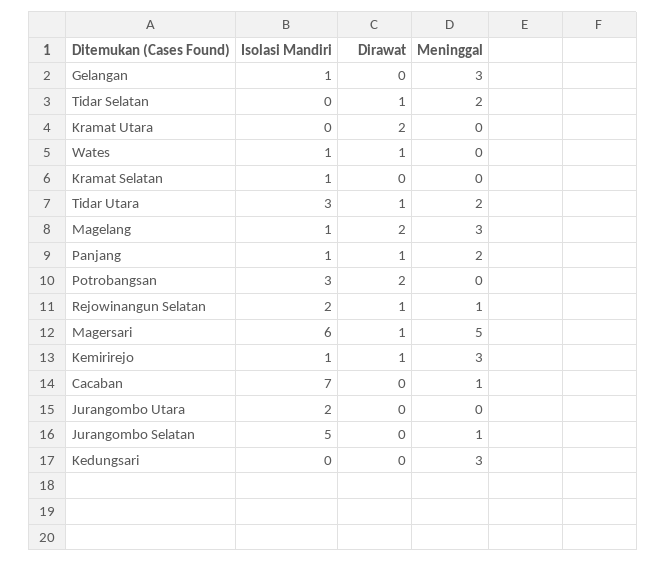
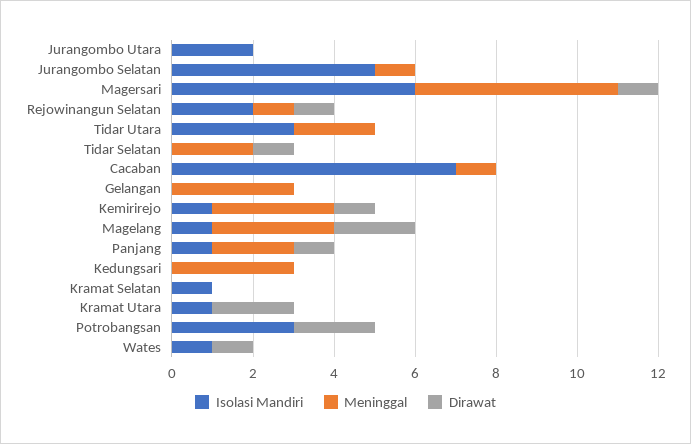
Isolasi Mandiri, Gelangan: 1 -> 0
Isolasi Mandiri, Kramat Utara: 0 -> 1
Dirawat, Tidar Utara: 1 -> 0

